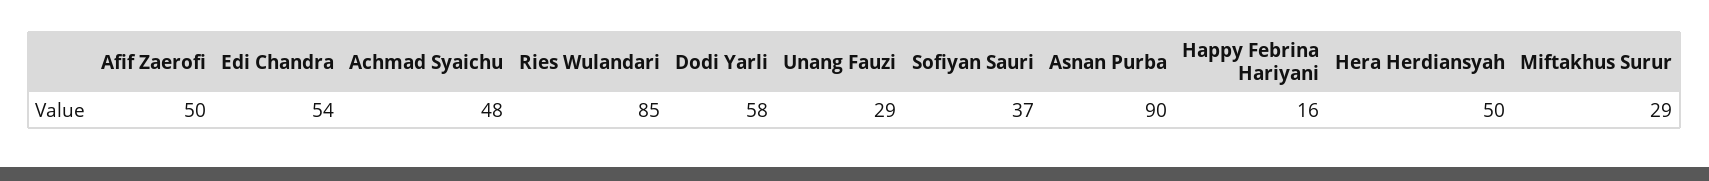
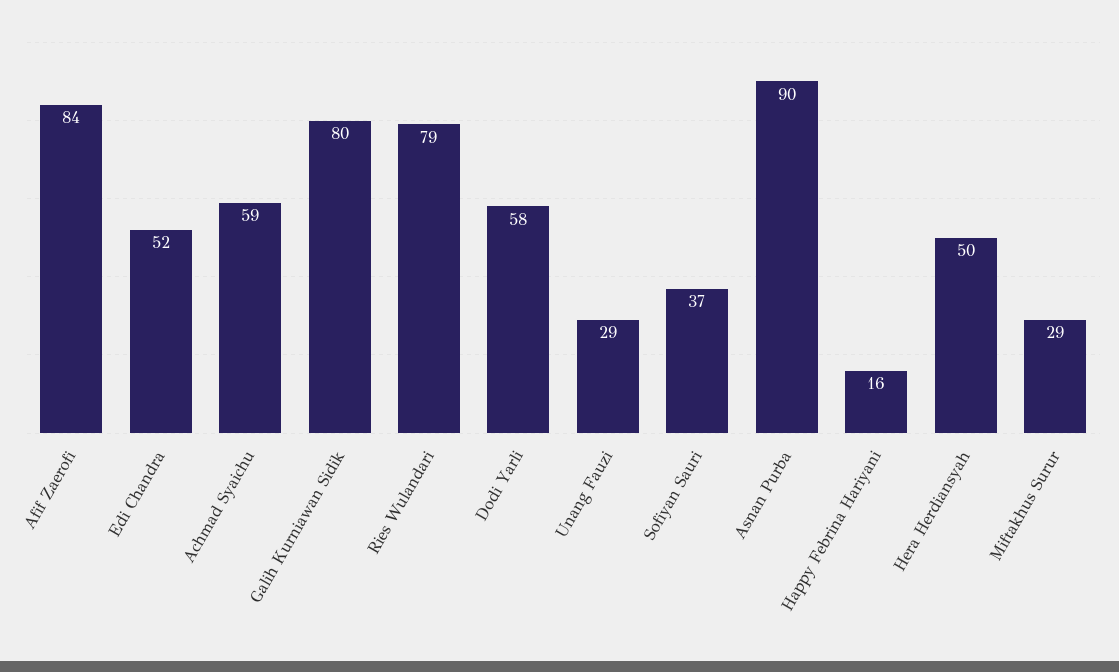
Afif Zaerofi: 50 -> 84
Edi Chandra: 54 -> 52
Achmad Syaichu: 48 -> 59
Ries Wulandari: 85 -> 79
Galih Kurniawan Sidik: none -> 80

